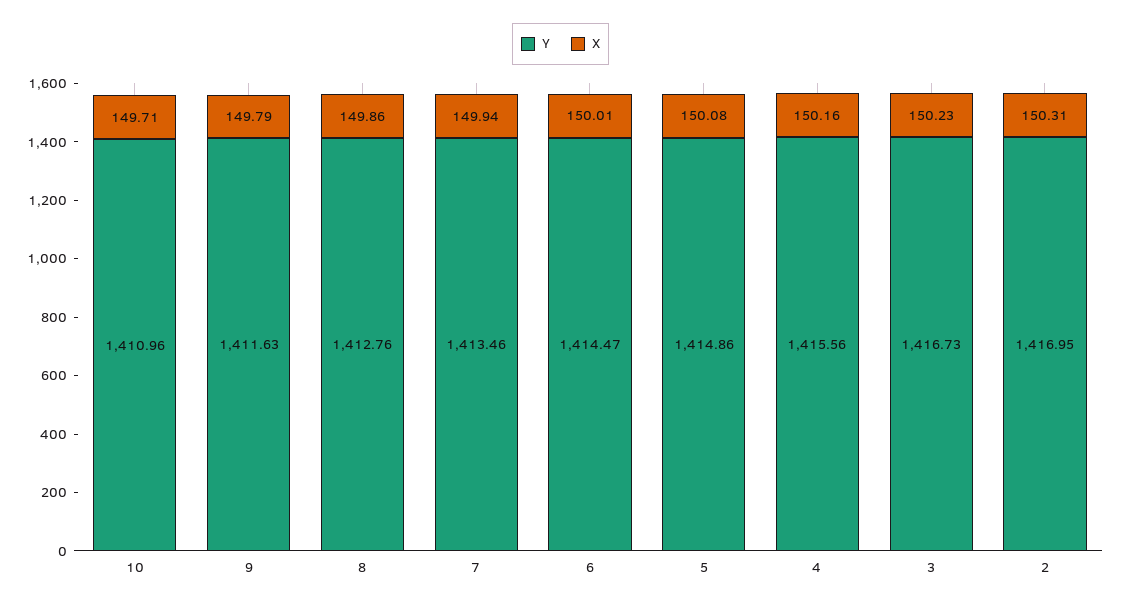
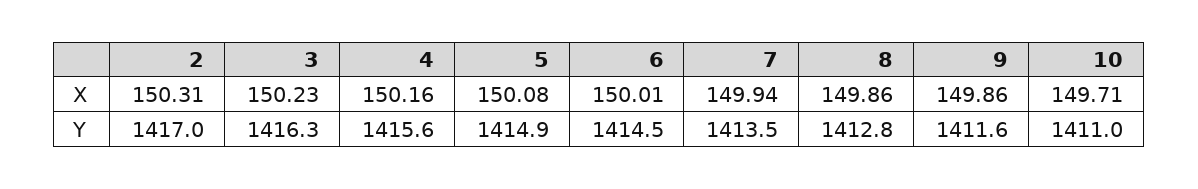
X, 9: 149.79 -> 149.86
Y, 3: 1416.73 -> 1416.3

